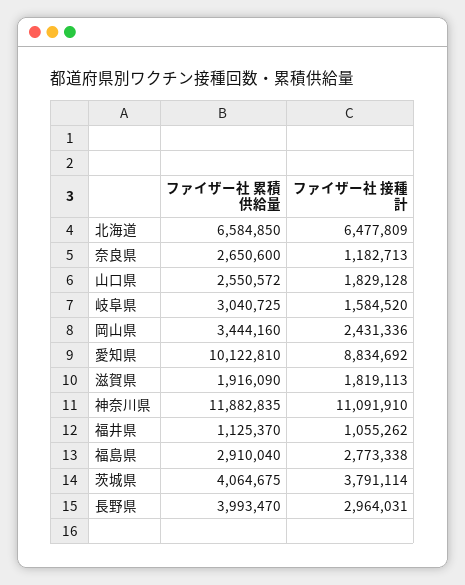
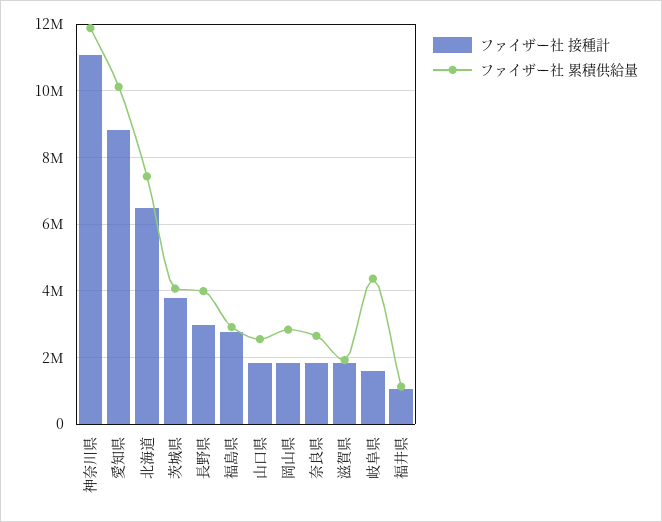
ファイザー社 累積供給量, 北海道: 6584850 -> 7400000
ファイザー社 接種計, 奈良県: 1182713 -> 1800000
ファイザー社 累積供給量, 岐阜県: 3040725 -> 4400000
ファイザー社 累積供給量, 岡山県: 3444160 -> 2800000
ファイザー社 接種計, 岡山県: 2431336 -> 1800000

